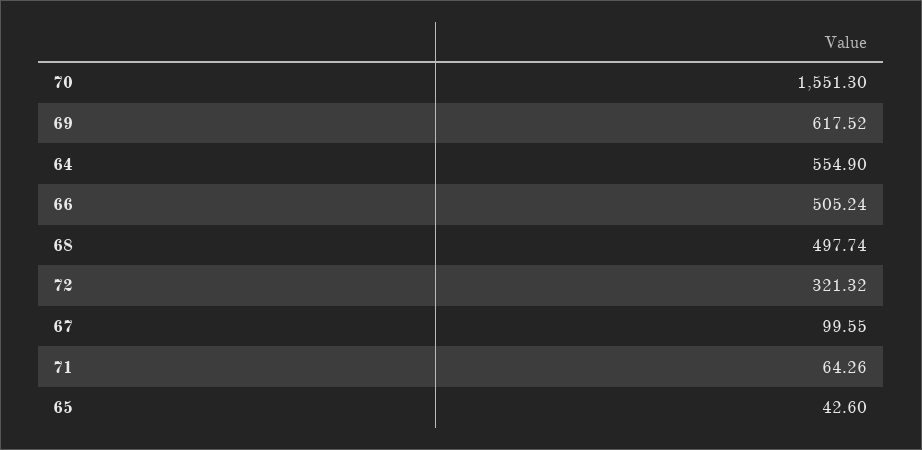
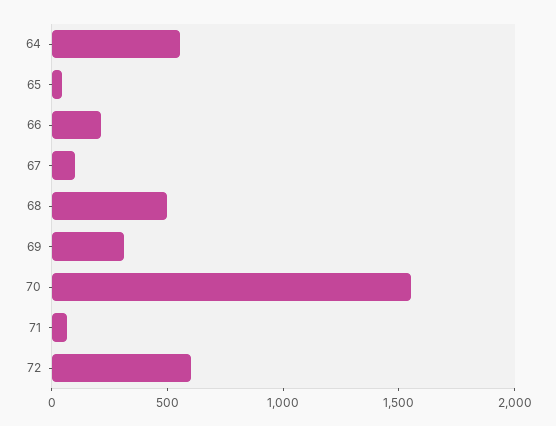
69: 617.52 -> 300
66: 505.24 -> 200
72: 321.32 -> 600

